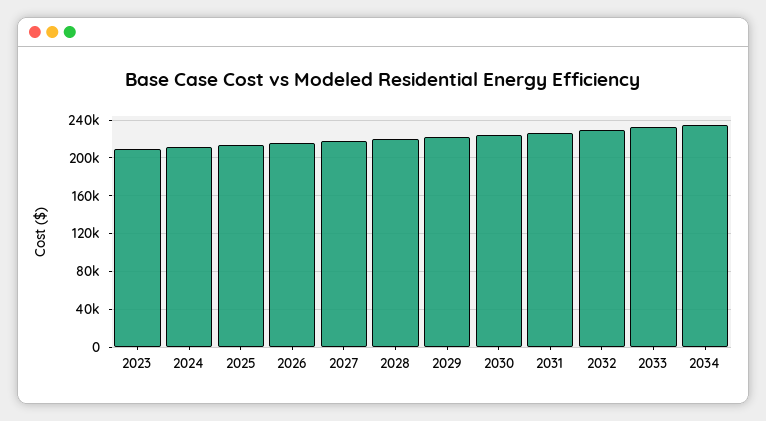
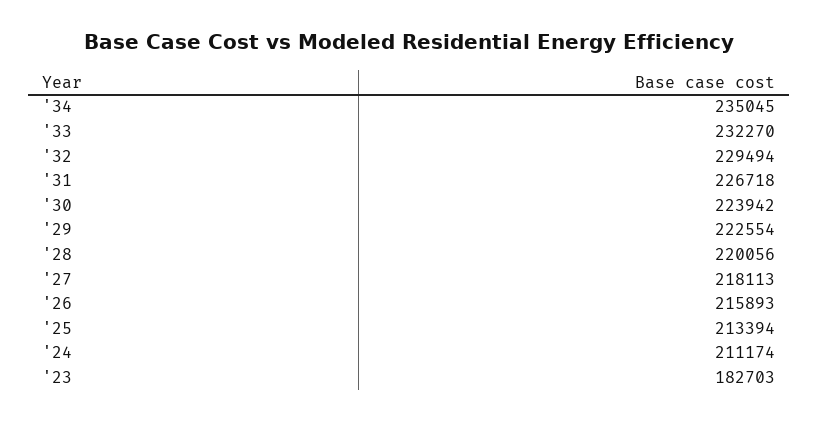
2023: 210000 -> 182703

